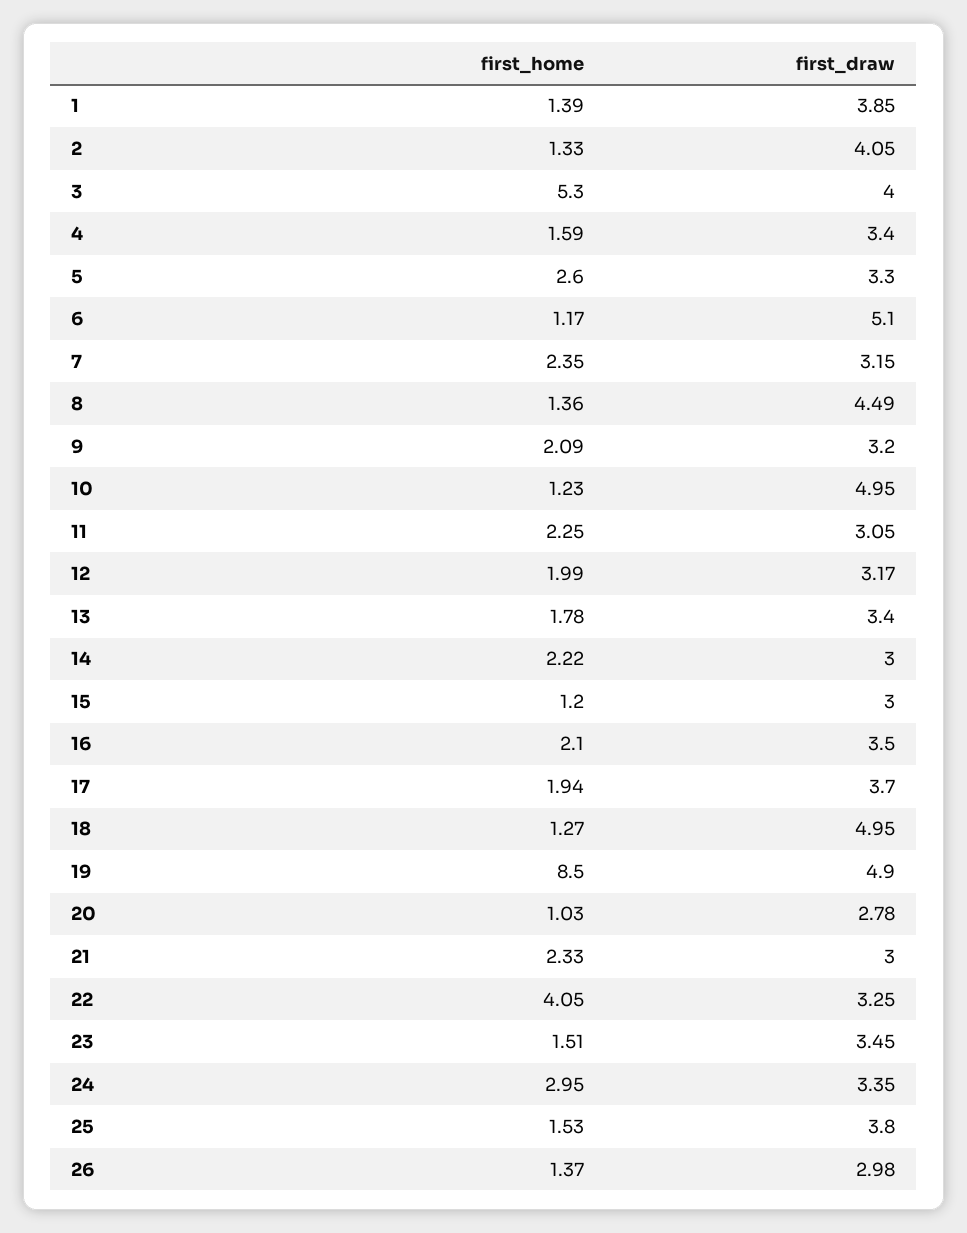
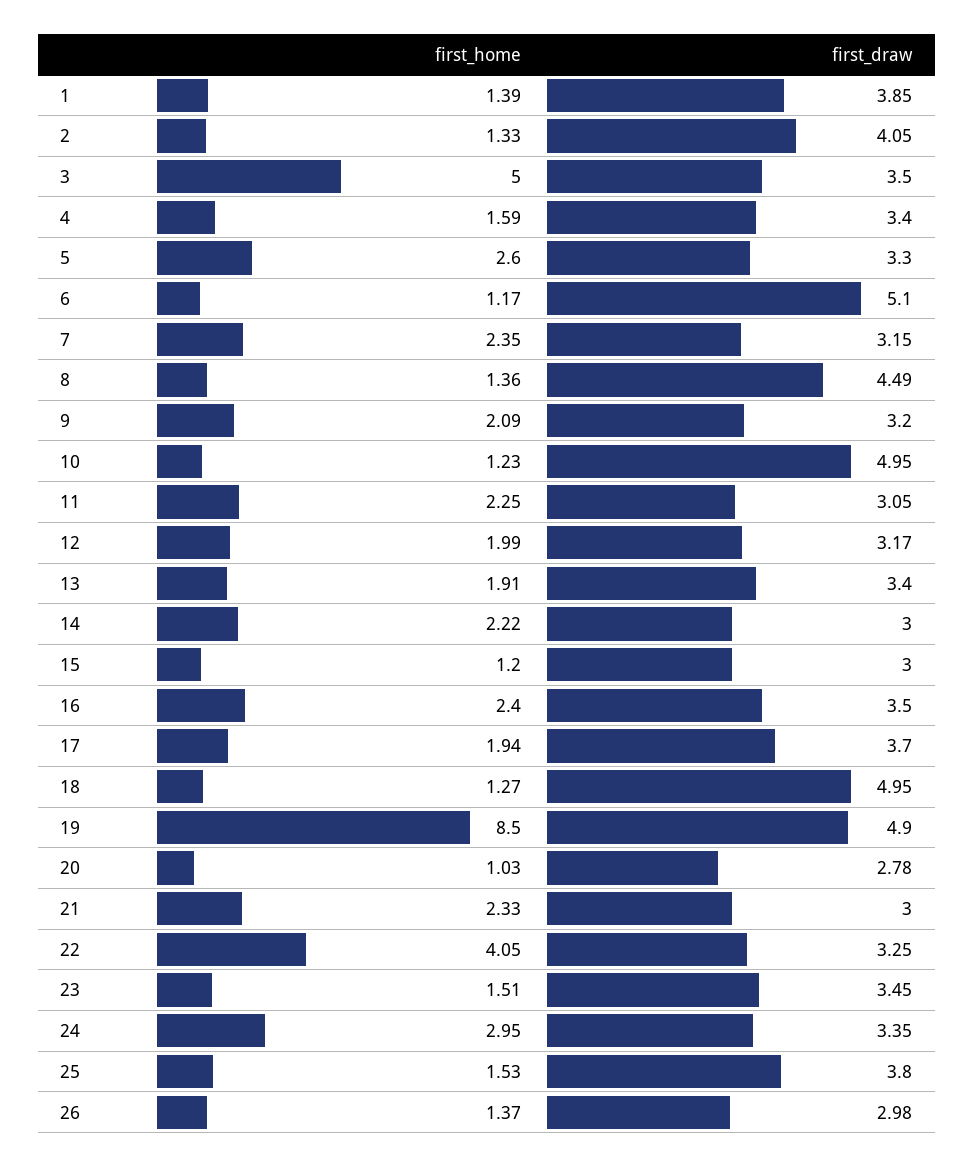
first_home, 3: 5.3 -> 5
first_draw, 3: 4 -> 3.5
first_home, 13: 1.78 -> 1.91
first_home, 16: 2.1 -> 2.4

